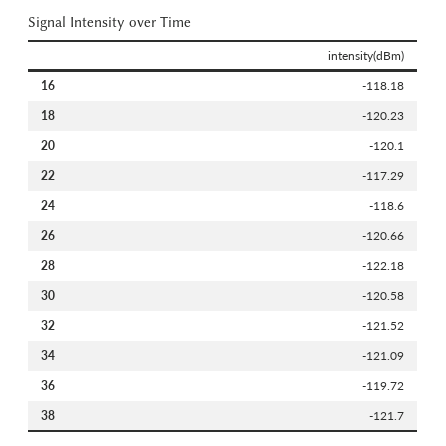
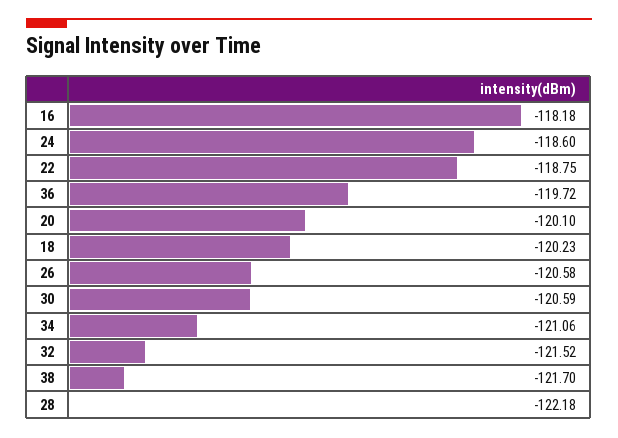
22: -117.29 -> -118.75
26: -120.66 -> -120.58
30: -120.58 -> -120.59
34: -121.09 -> -121.06

